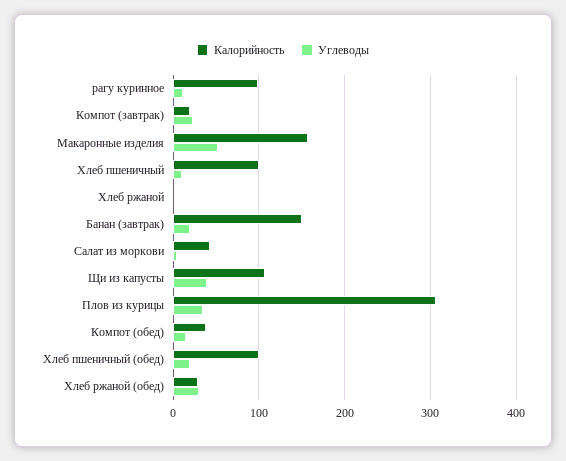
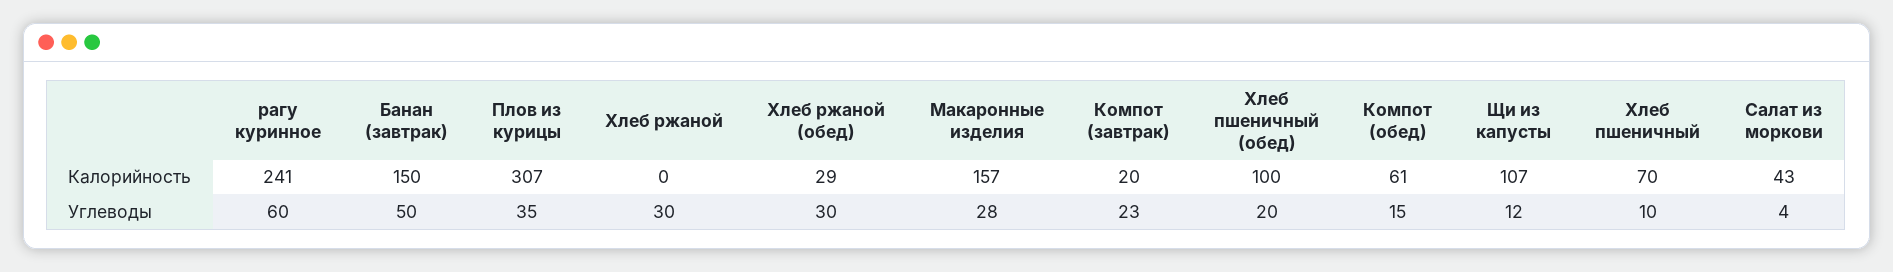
Калорийность, рагу куринное: 100 -> 241
Углеводы, рагу куринное: 10 -> 60
Углеводы, Макаронные изделия: 50 -> 28
Калорийность, Хлеб пшеничный: 100 -> 70
Углеводы, Хлеб ржаной: 0 -> 30
Углеводы, Банан (завтрак): 20 -> 50
Углеводы, Щи из капусты: 40 -> 12
Калорийность, Компот (обед): 40 -> 61

